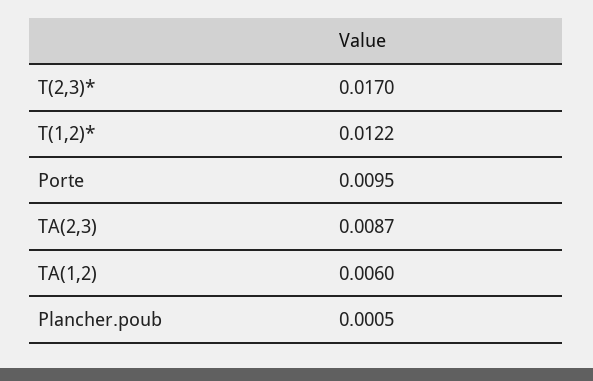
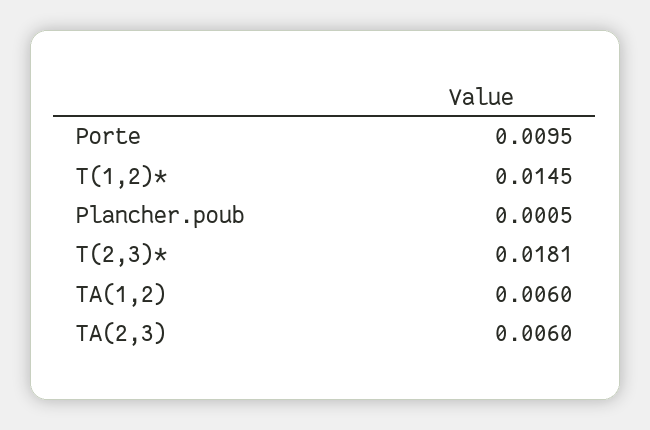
T(2,3)*: 0.017 -> 0.0181
T(1,2)*: 0.0122 -> 0.0145
TA(2,3): 0.0087 -> 0.006

